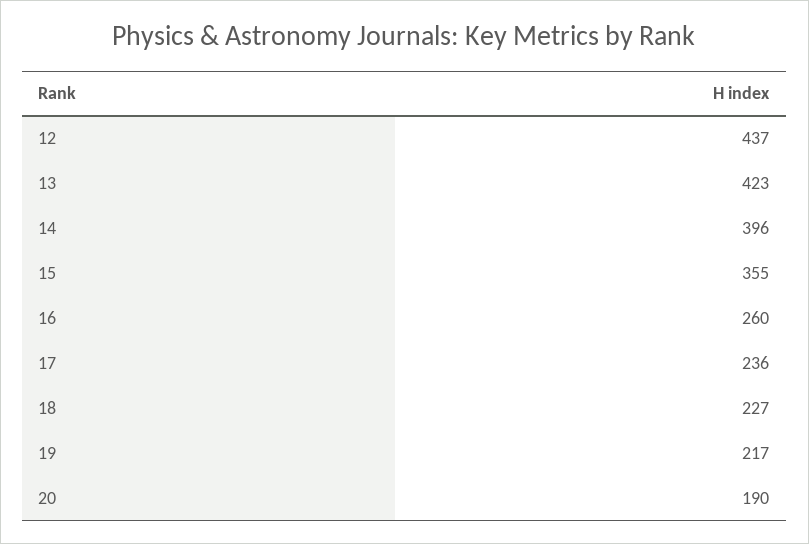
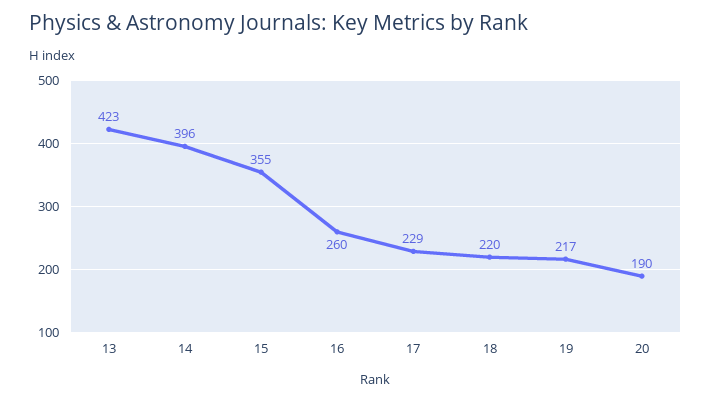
12: 437 -> none
17: 236 -> 229
18: 227 -> 220

